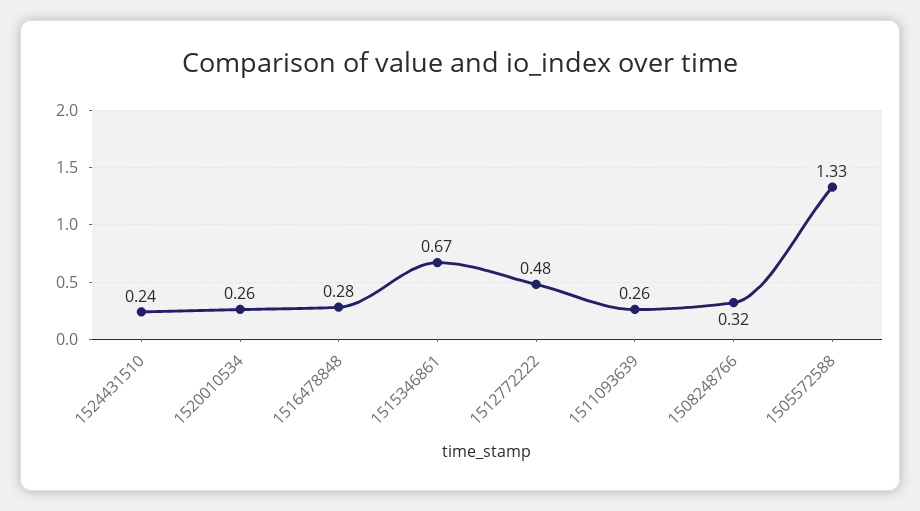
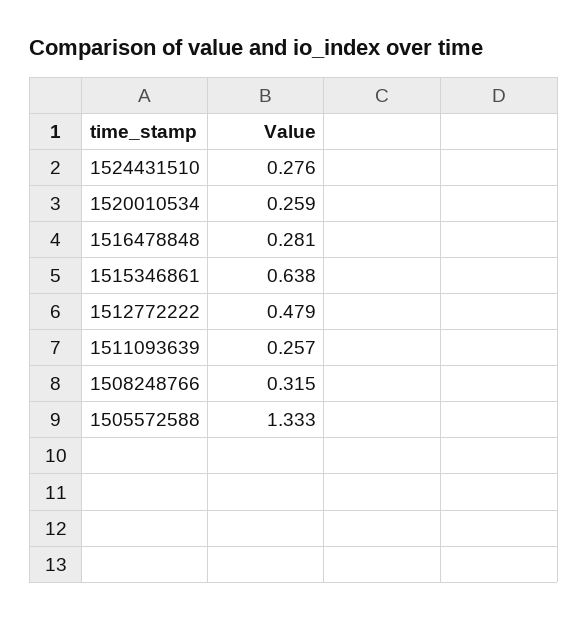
1524431510: 0.24 -> 0.276
1515346861: 0.67 -> 0.638

